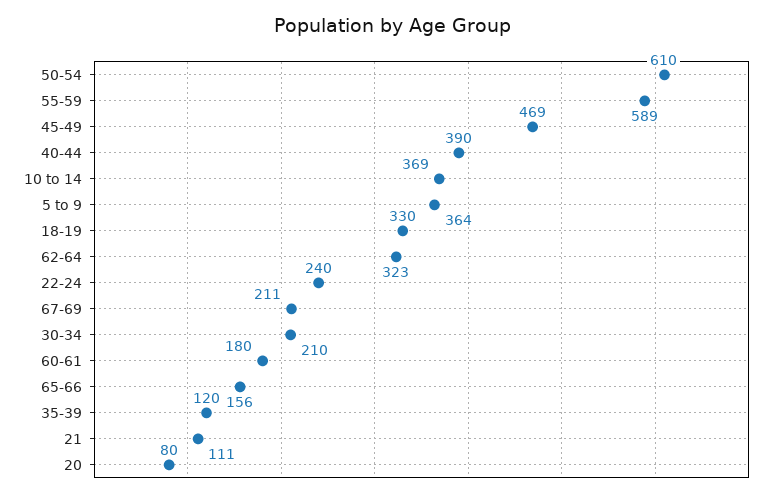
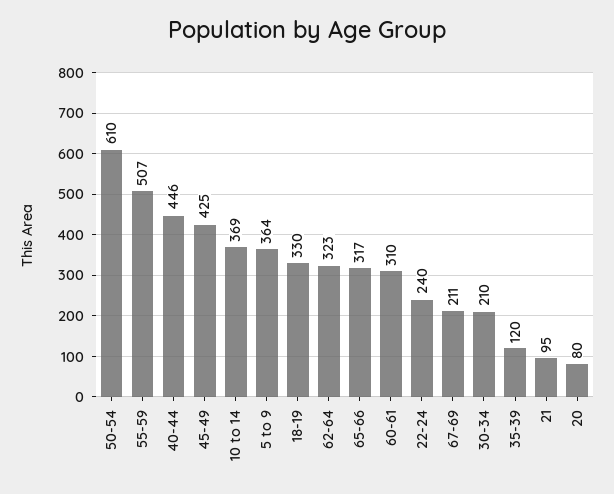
55-59: 589 -> 507
45-49: 469 -> 425
40-44: 390 -> 446
60-61: 180 -> 310
65-66: 156 -> 317
21: 111 -> 95

